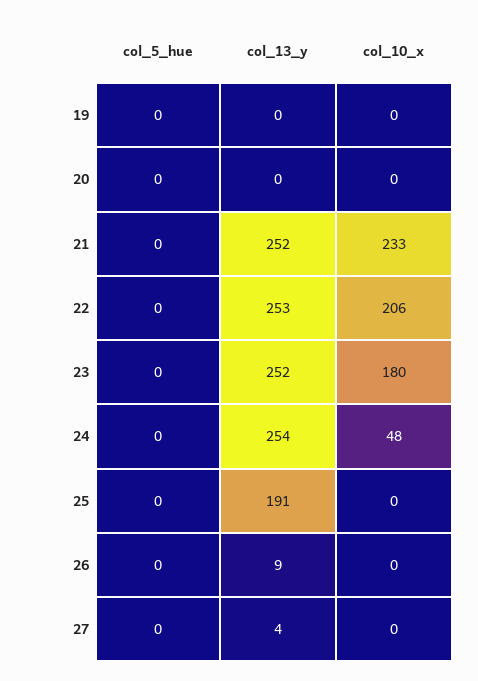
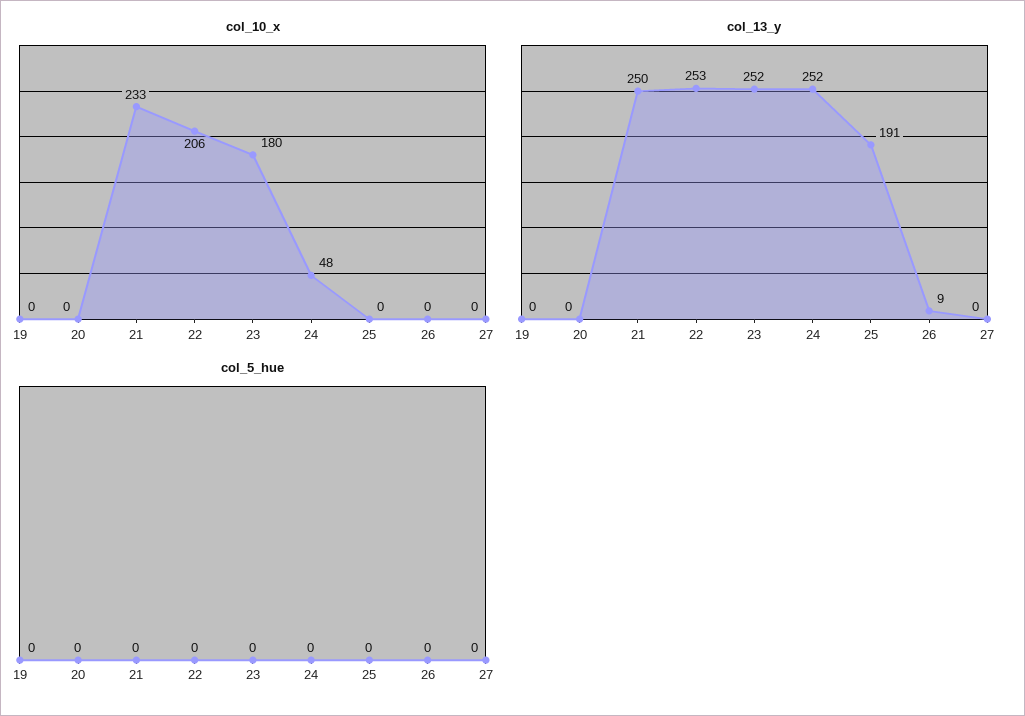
col_13_y, 21: 252 -> 250
col_13_y, 24: 254 -> 252
col_13_y, 27: 4 -> 0

